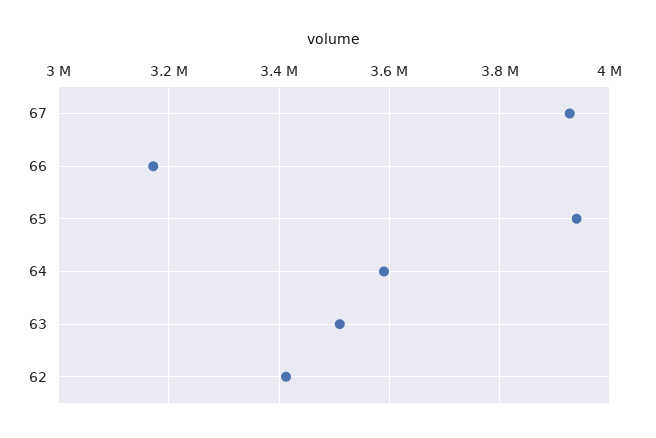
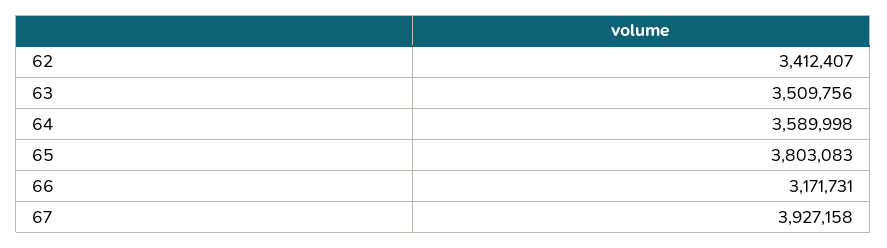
65: 3940000 -> 3803083

